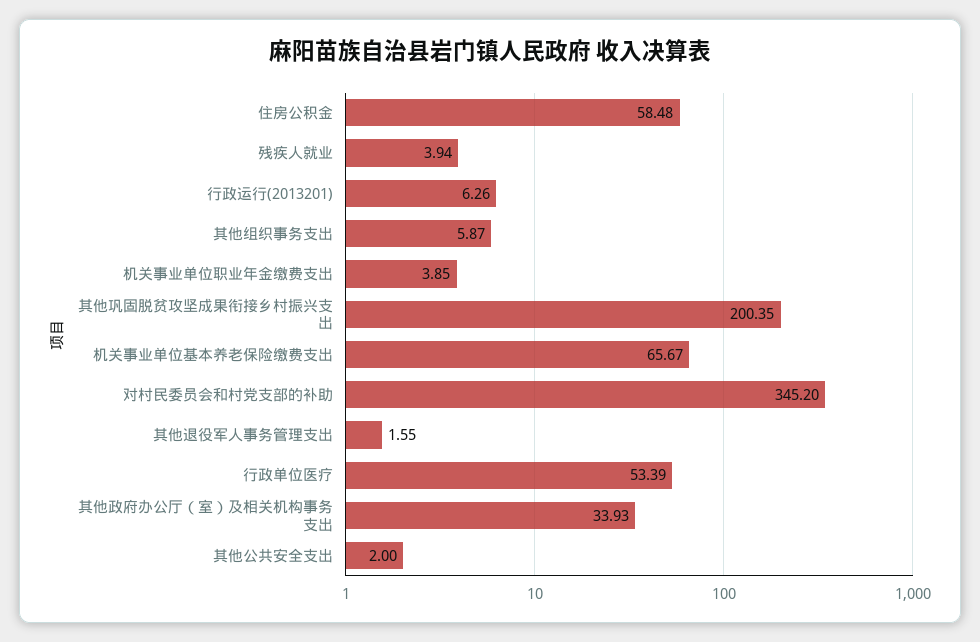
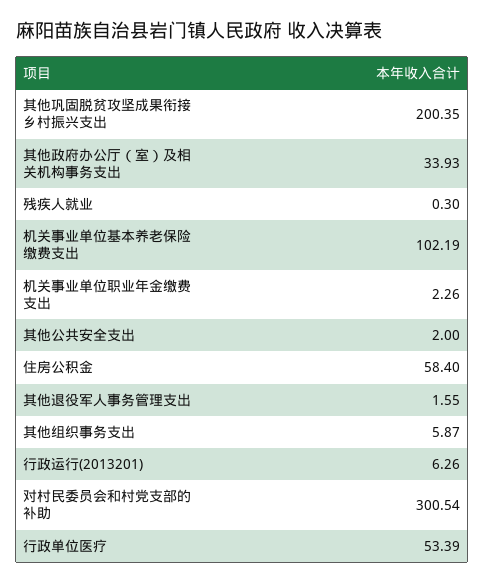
住房公积金: 58.48 -> 58.4
残疾人就业: 3.94 -> 0.3
机关事业单位职业年金缴费支出: 3.85 -> 2.26
机关事业单位基本养老保险缴费支出: 65.67 -> 102.19
对村民委员会和村党支部的补助: 345.2 -> 300.54

